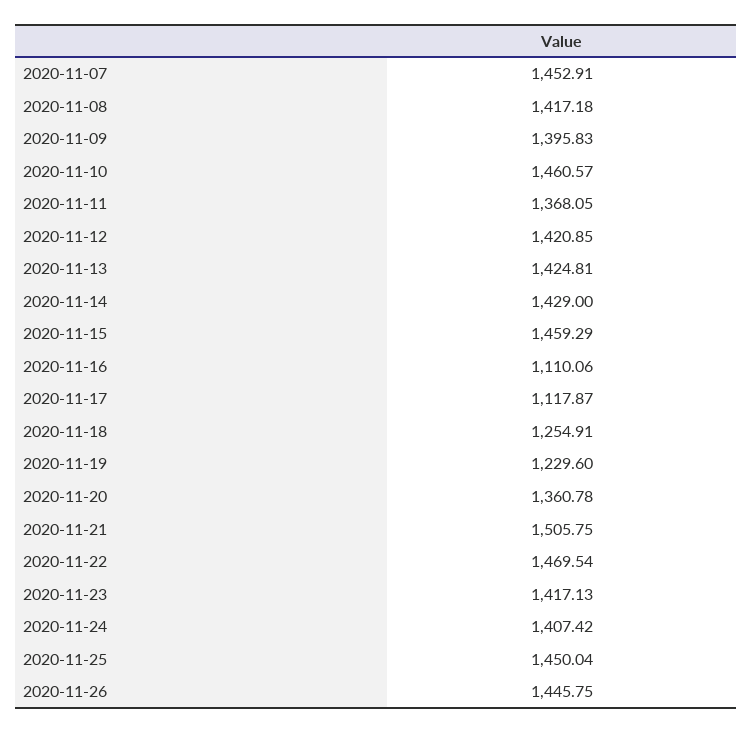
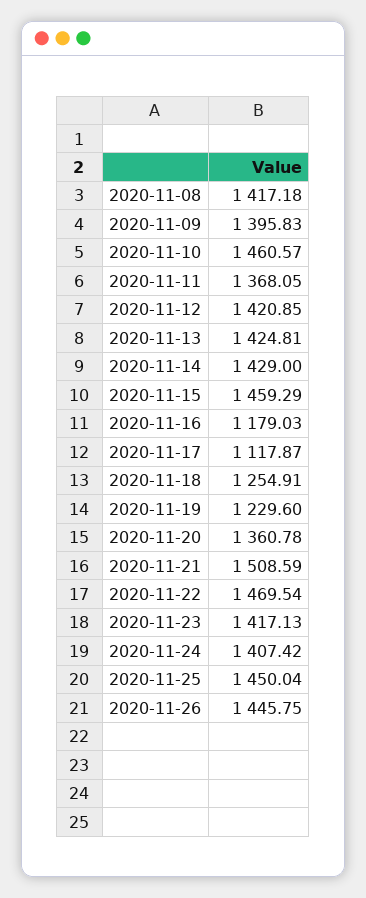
2020-11-07: 1452.91 -> none
2020-11-16: 1110.06 -> 1179.03
2020-11-21: 1505.75 -> 1508.59

